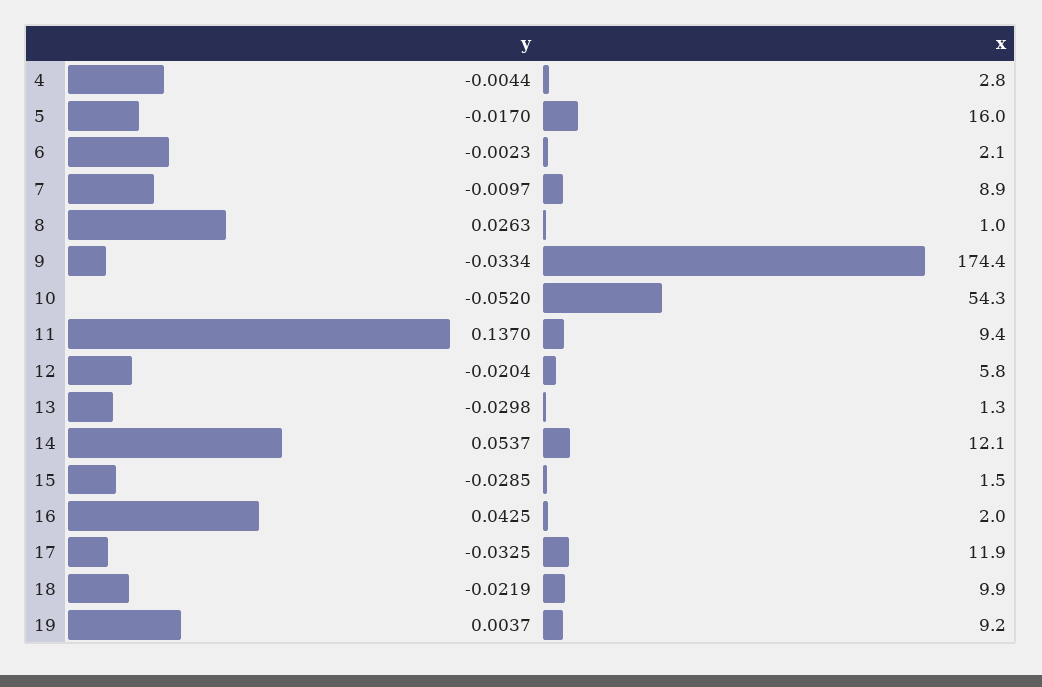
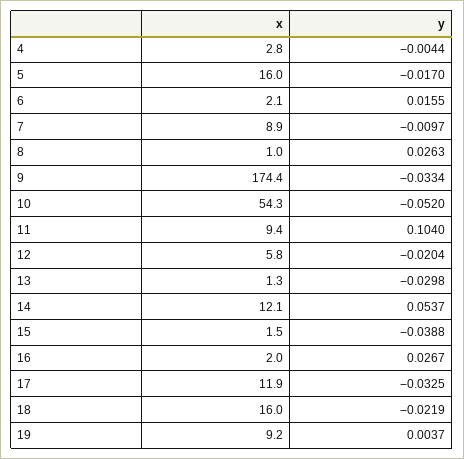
y, 6: -0.0023 -> 0.0155
y, 11: 0.137 -> 0.104
y, 15: -0.0285 -> -0.0388
y, 16: 0.0425 -> 0.0267
x, 18: 9.9 -> 16

